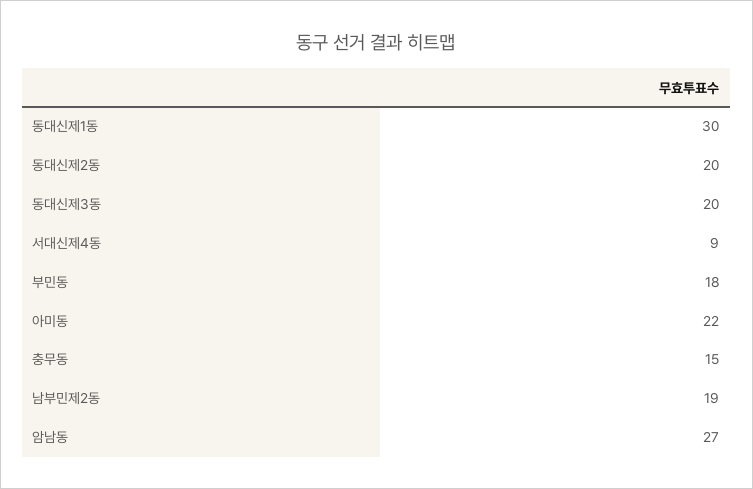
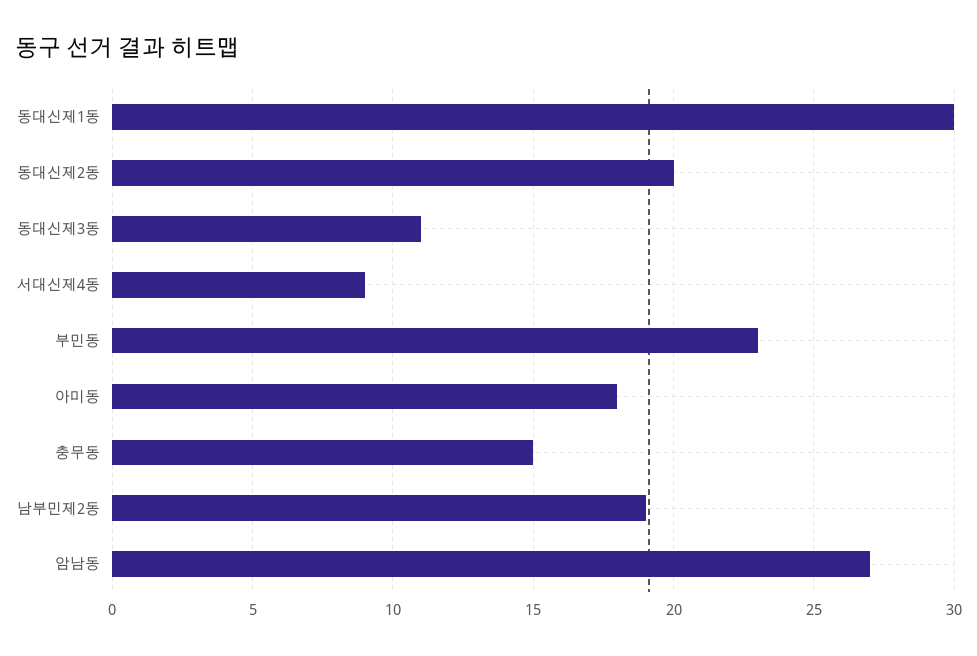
동대신제3동: 20 -> 11
부민동: 18 -> 23
아미동: 22 -> 18

